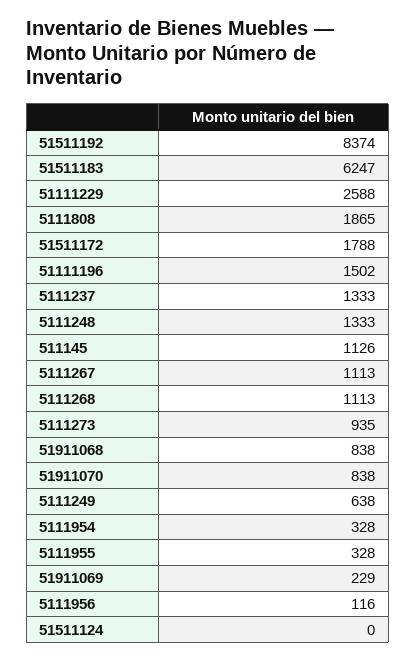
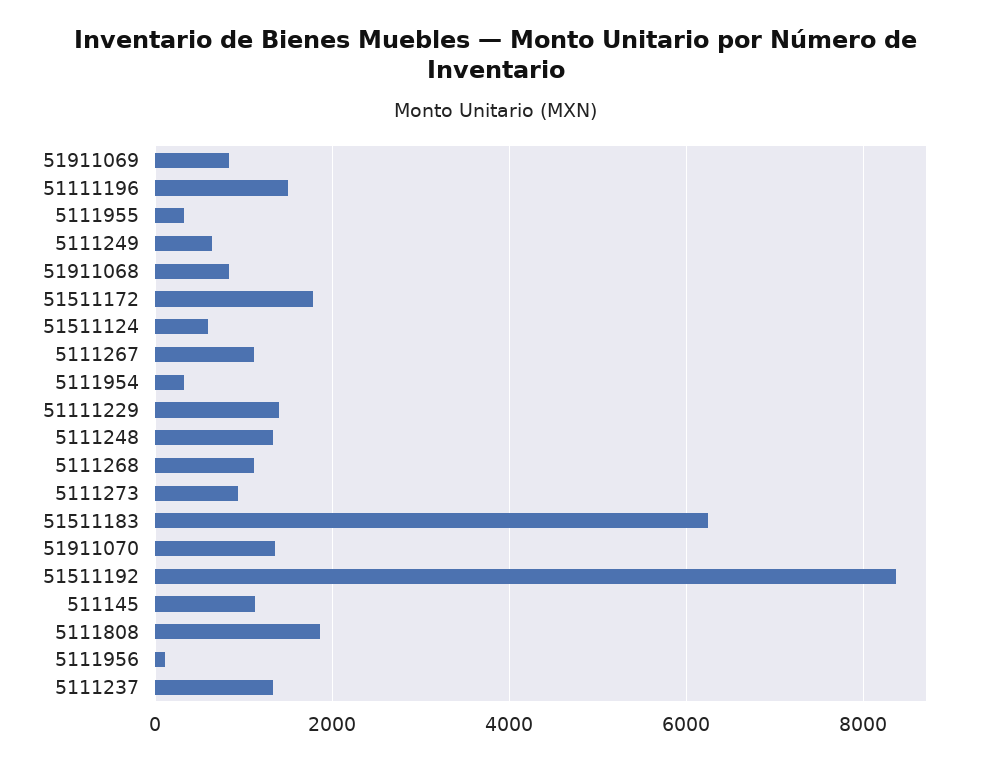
51111229: 2588 -> 1400
51911070: 838 -> 1400
51911069: 229 -> 800
51511124: 0 -> 600

